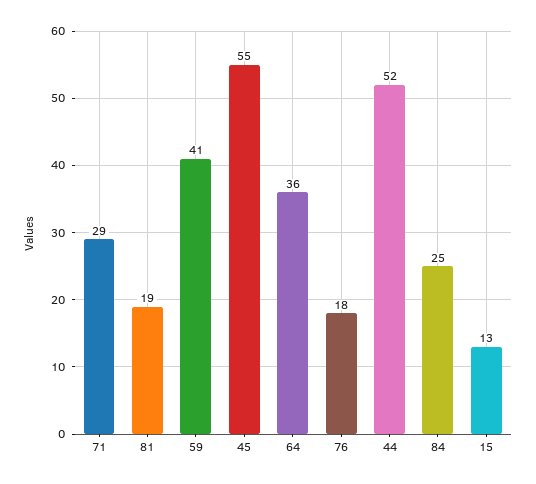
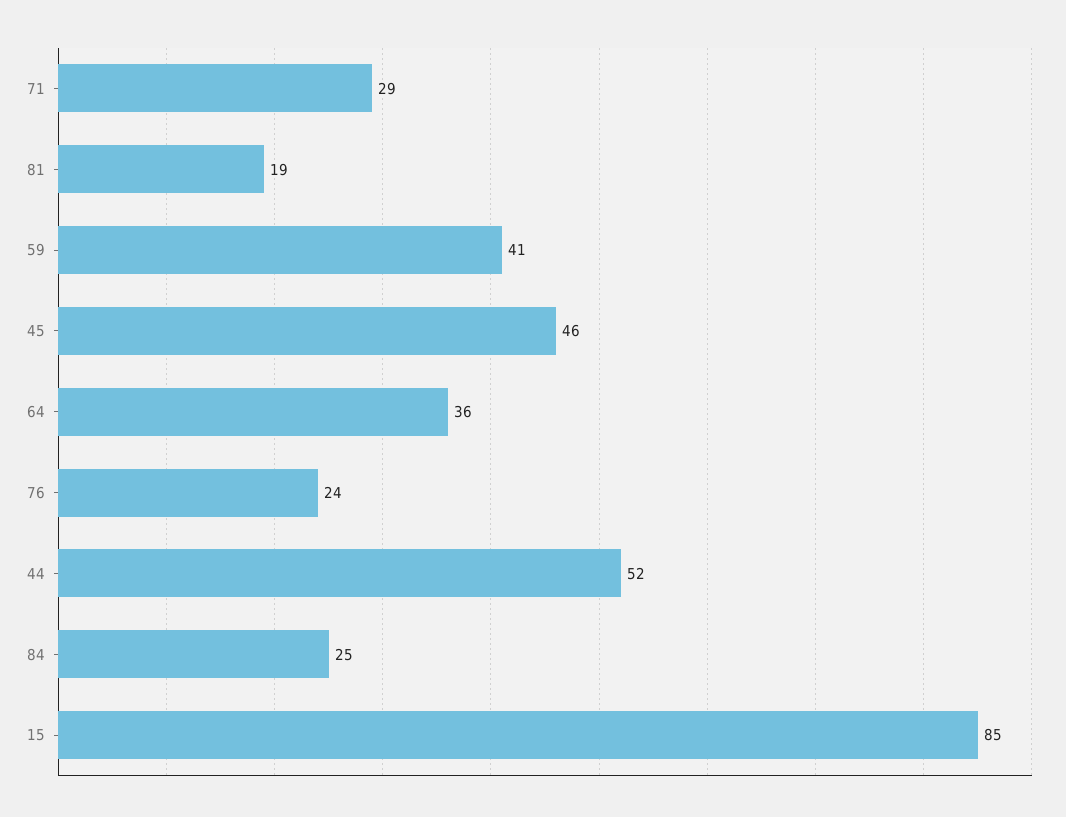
45: 55 -> 46
76: 18 -> 24
15: 13 -> 85

